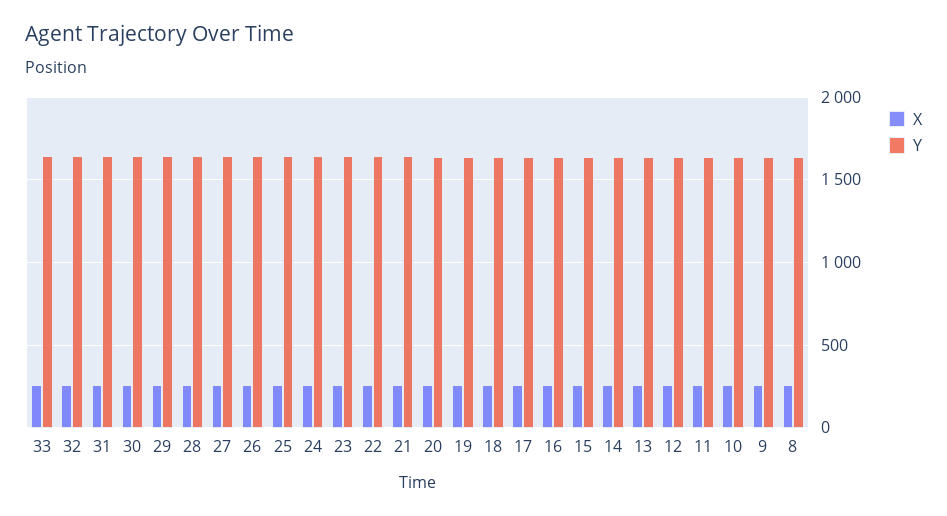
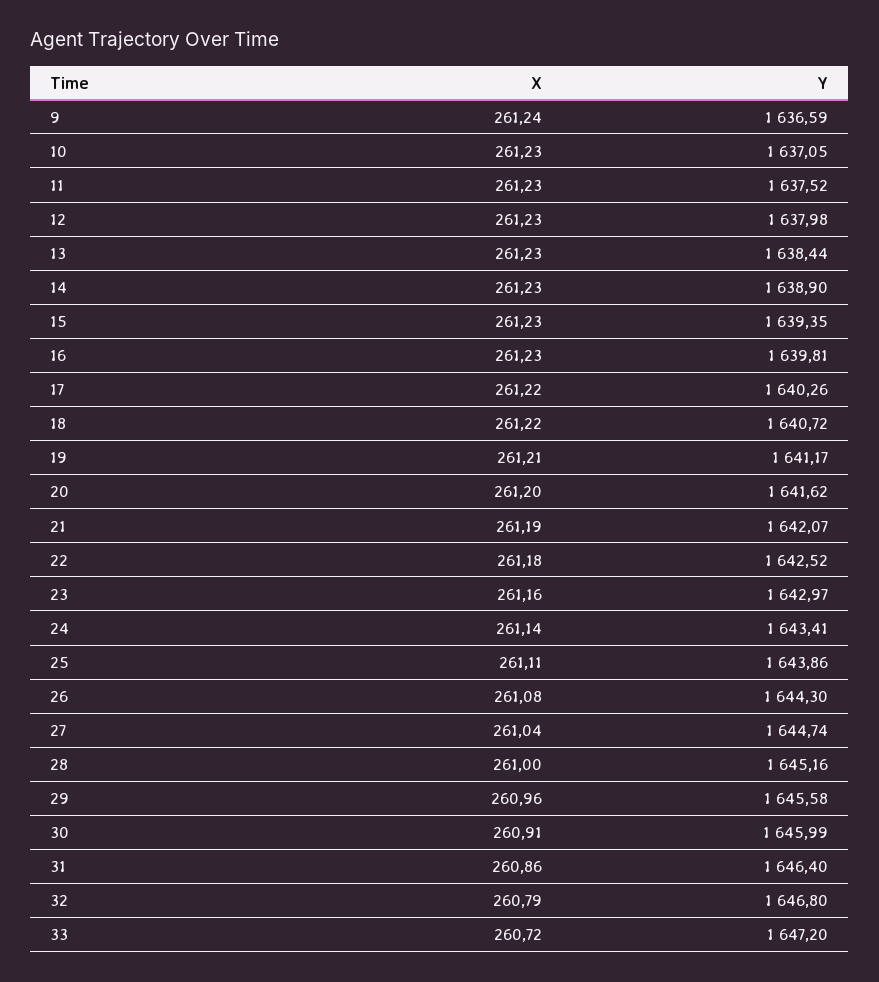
X, 8: 250 -> none
Y, 8: 1650 -> none

